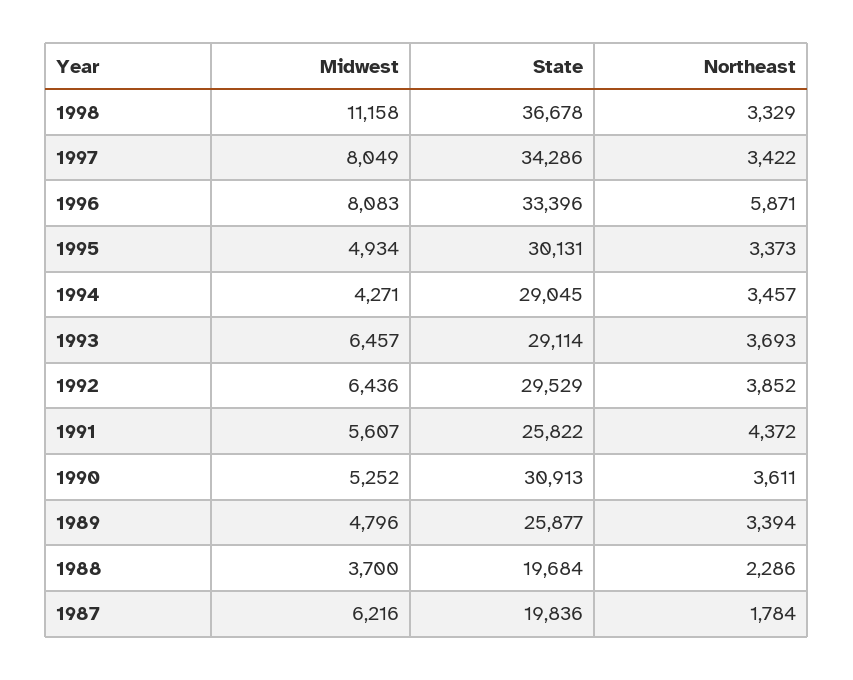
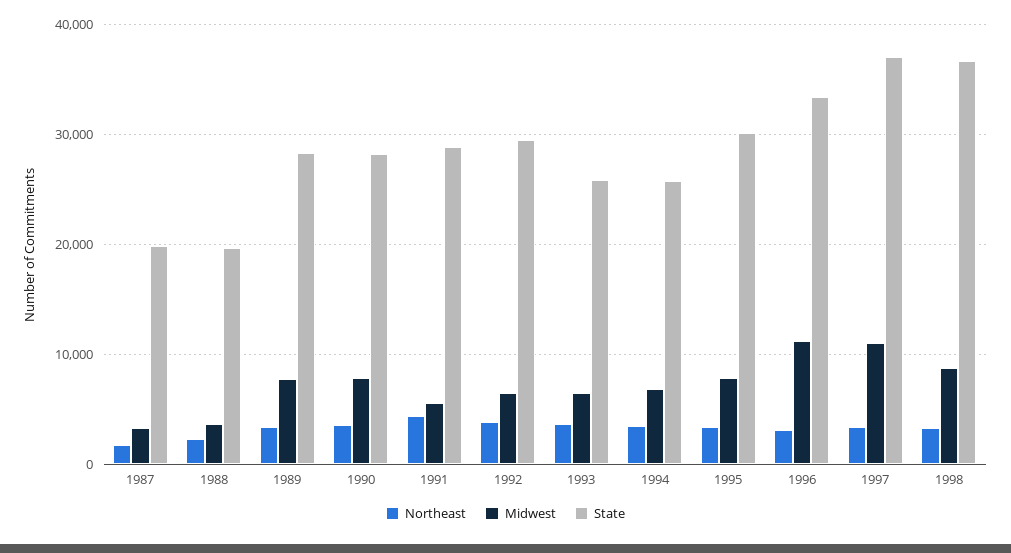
Midwest, 1998: 11158 -> 9000
Midwest, 1997: 8049 -> 11000
State, 1997: 34286 -> 37000
Midwest, 1996: 8083 -> 11000
Northeast, 1996: 5871 -> 3000
Midwest, 1995: 4934 -> 8000
Midwest, 1994: 4271 -> 7000
State, 1994: 29045 -> 26000
State, 1993: 29114 -> 26000
State, 1991: 25822 -> 29000
Midwest, 1990: 5252 -> 8000
State, 1990: 30913 -> 28000
Midwest, 1989: 4796 -> 8000
State, 1989: 25877 -> 28000
Midwest, 1987: 6216 -> 3000

